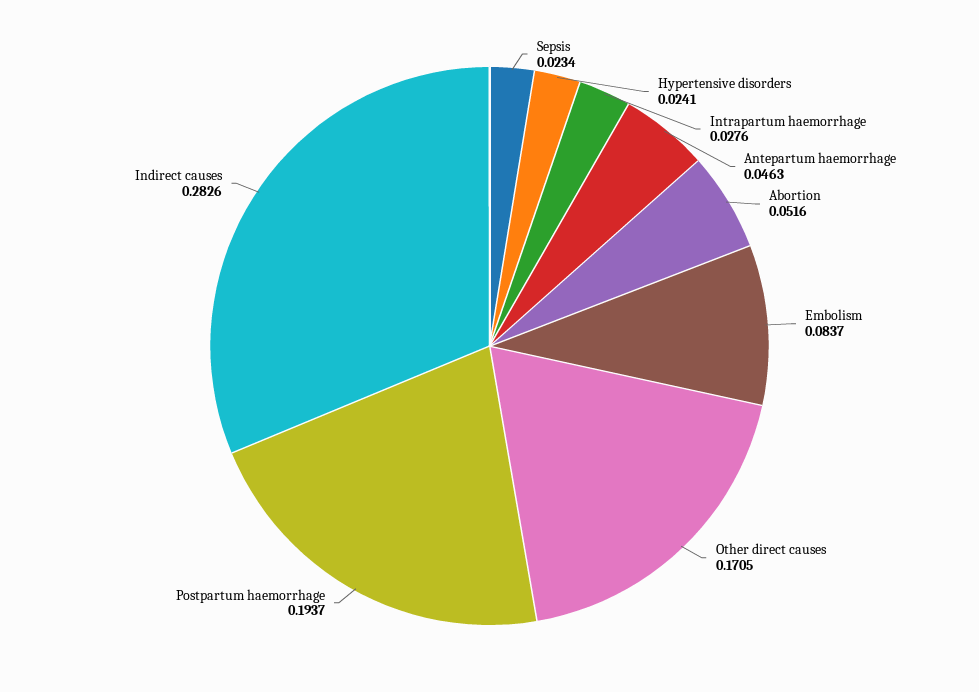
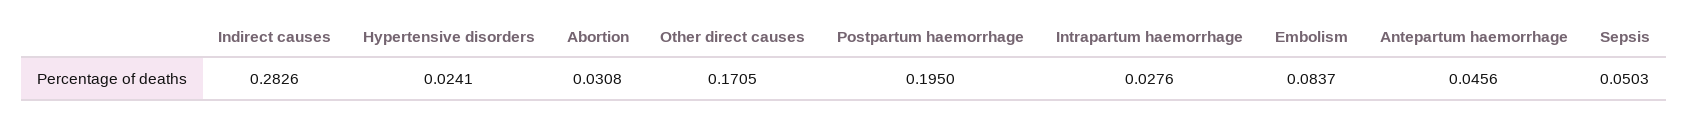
Sepsis: 0.0234 -> 0.0503
Antepartum haemorrhage: 0.0463 -> 0.0456
Abortion: 0.0516 -> 0.0308
Postpartum haemorrhage: 0.1937 -> 0.195

